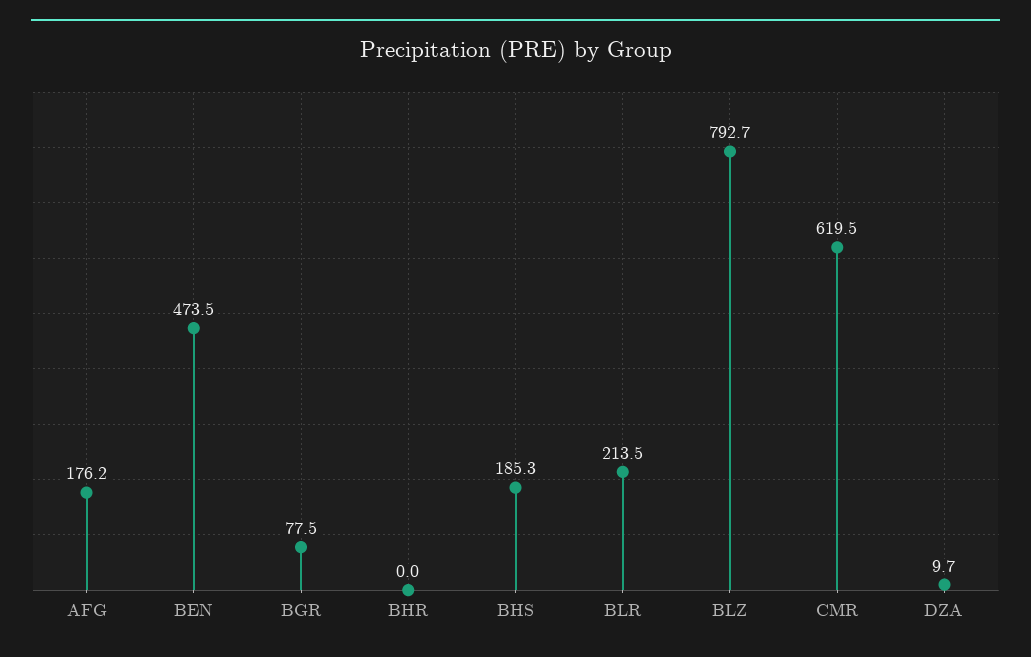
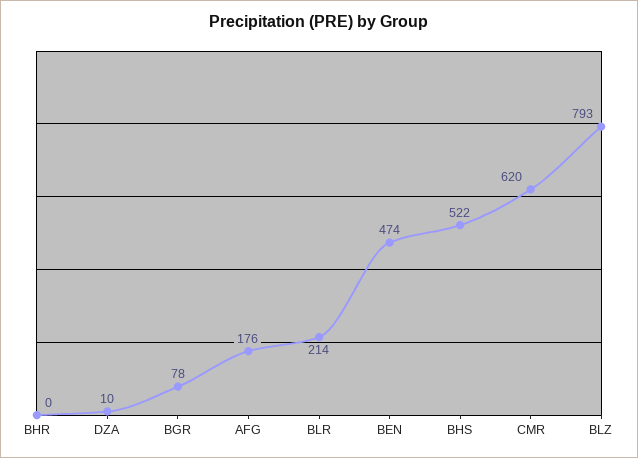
BHS: 185.3 -> 522

